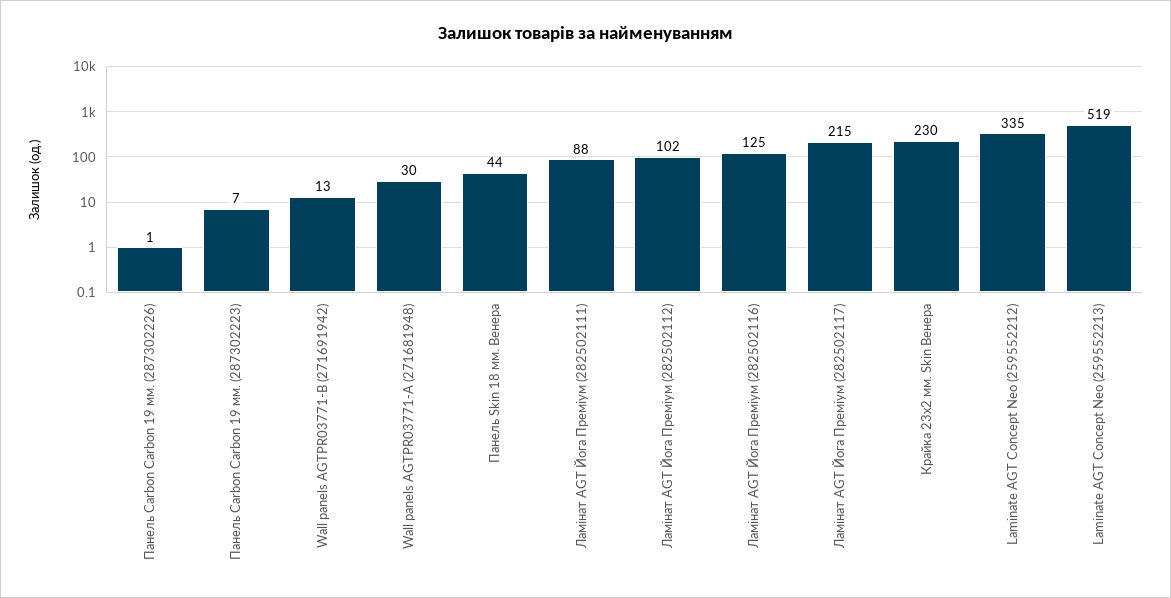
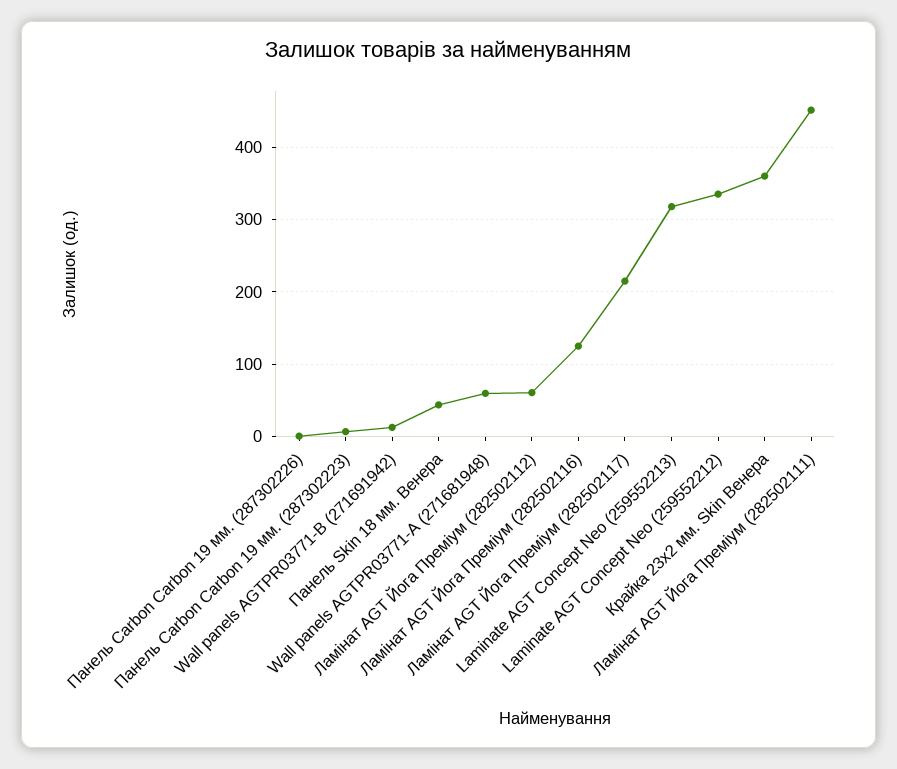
Wall panels AGTPR03771-А (271681948): 30 -> 60
Ламінат AGT Йога Преміум (282502111): 88 -> 450
Ламінат AGT Йога Преміум (282502112): 102 -> 60
Крайка 23x2 мм. Skin Венера: 230 -> 360
Laminate AGT Concept Neo (259552213): 519 -> 320

